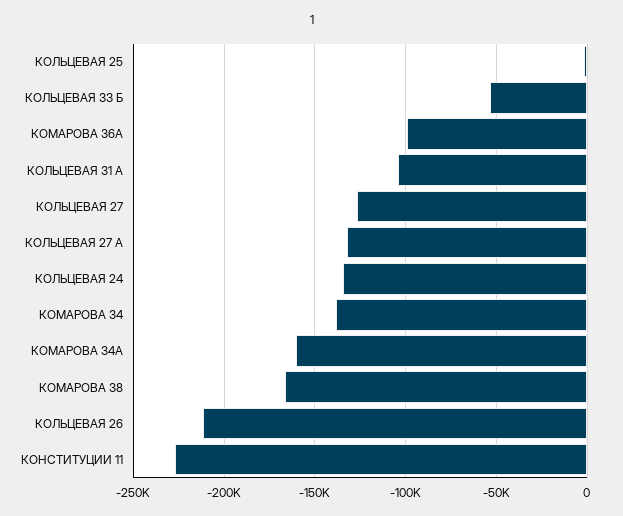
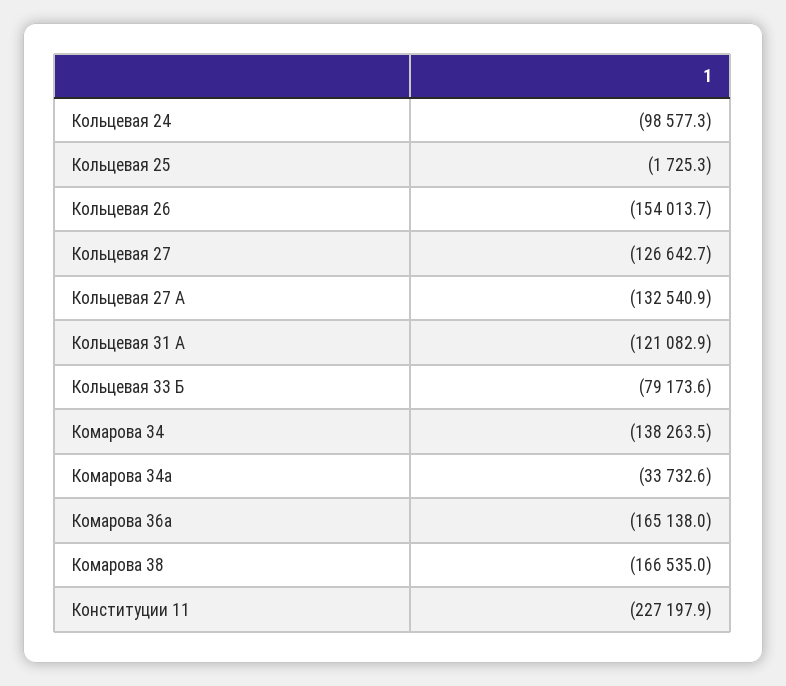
КОЛЬЦЕВАЯ 33 Б: -55000 -> -79173.6
КОМАРОВА 36А: -100000 -> -165138
КОЛЬЦЕВАЯ 31 А: -105000 -> -121082.9
КОЛЬЦЕВАЯ 24: -135000 -> -98577.3
КОМАРОВА 34А: -160000 -> -33732.6
КОЛЬЦЕВАЯ 26: -210000 -> -154013.7

